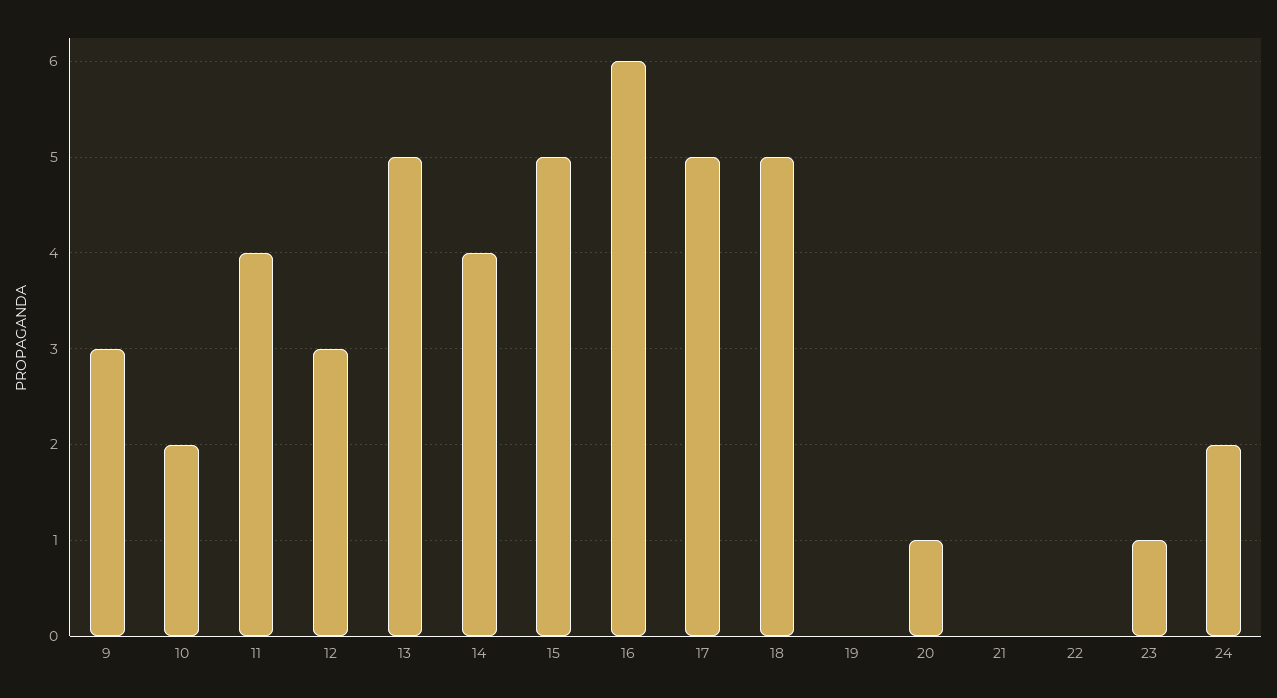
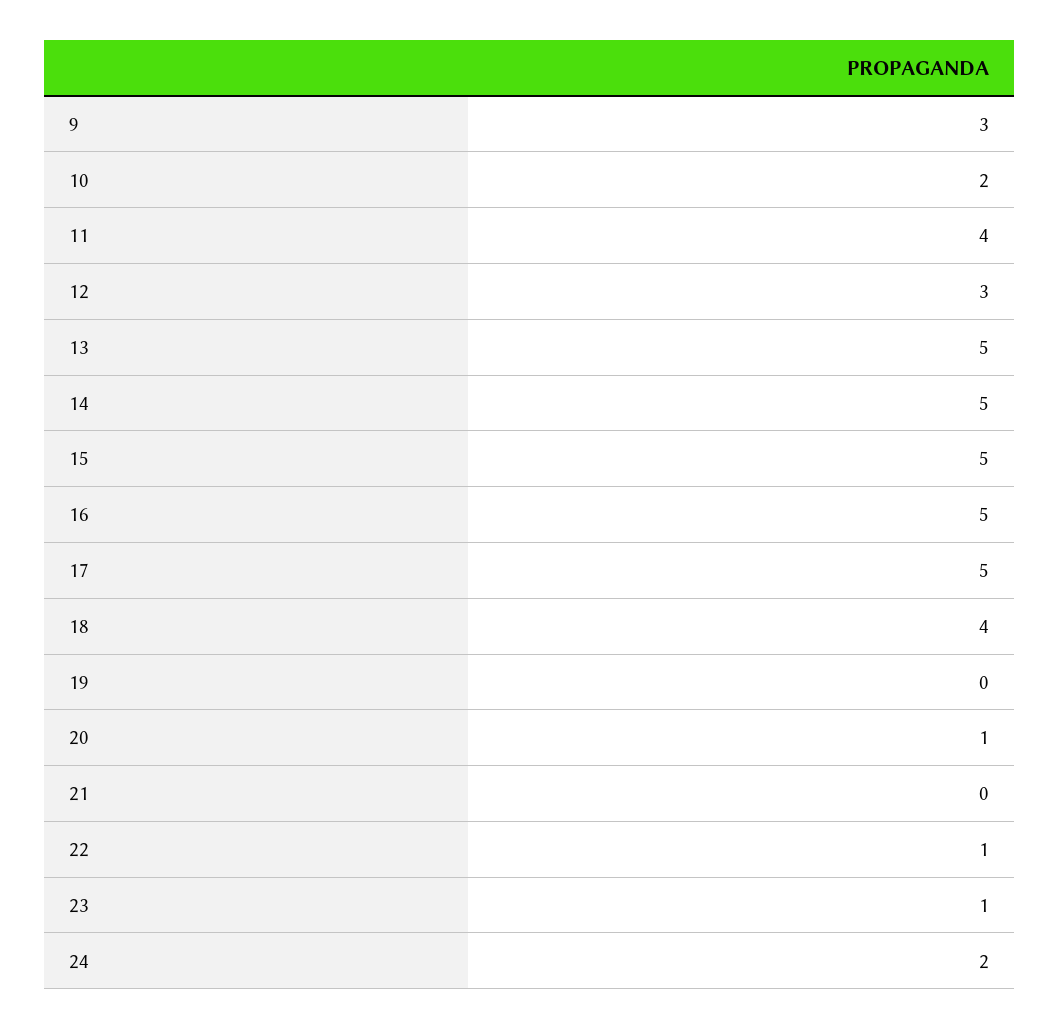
14: 4 -> 5
16: 6 -> 5
18: 5 -> 4
22: 0 -> 1

